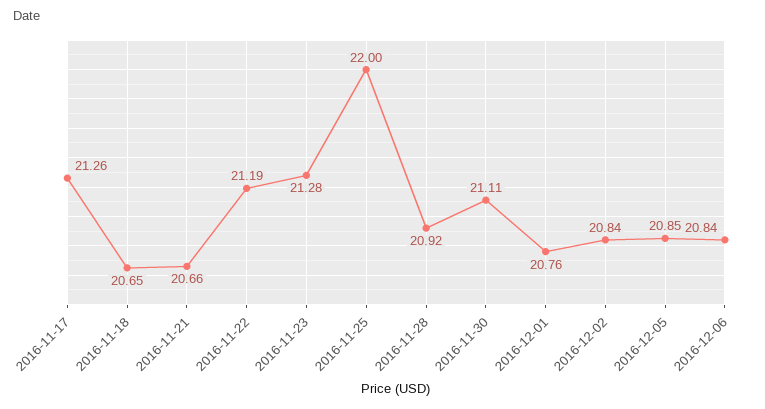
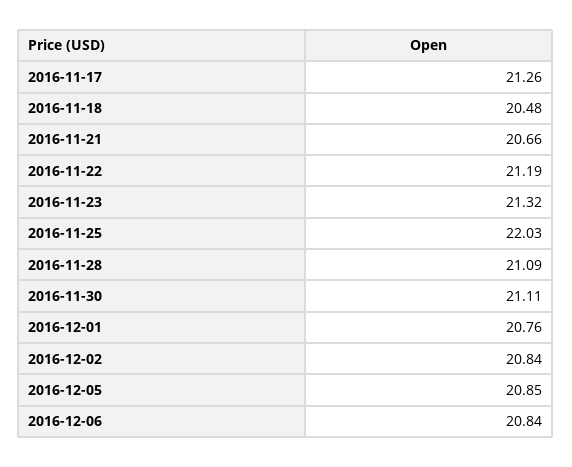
2016-11-18: 20.65 -> 20.48
2016-11-23: 21.28 -> 21.32
2016-11-25: 22 -> 22.03
2016-11-28: 20.92 -> 21.09

